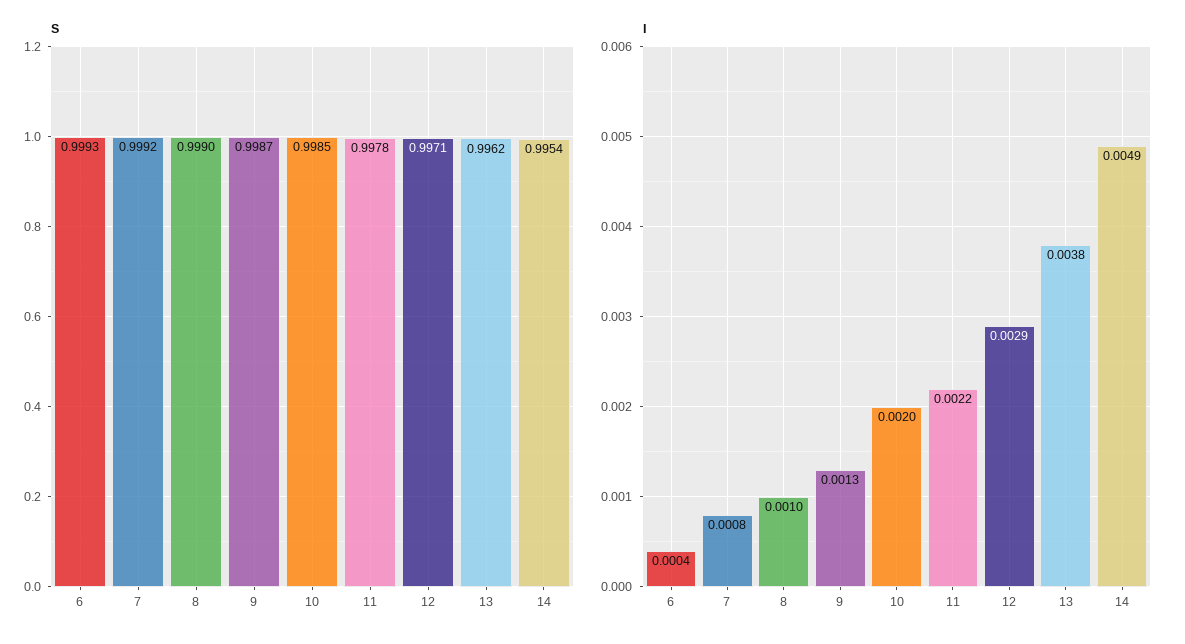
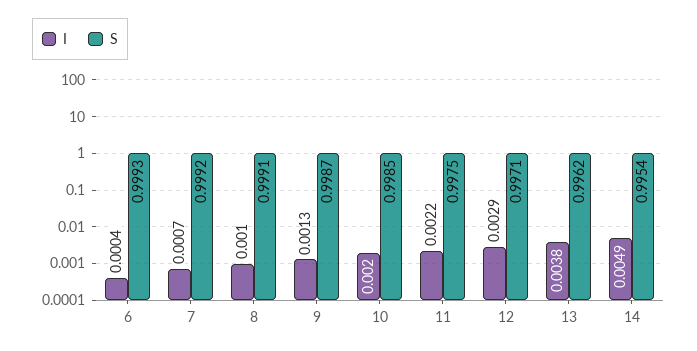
S, 8: 0.999 -> 0.9991
S, 11: 0.9978 -> 0.9975
I, 7: 0.0008 -> 0.0007

